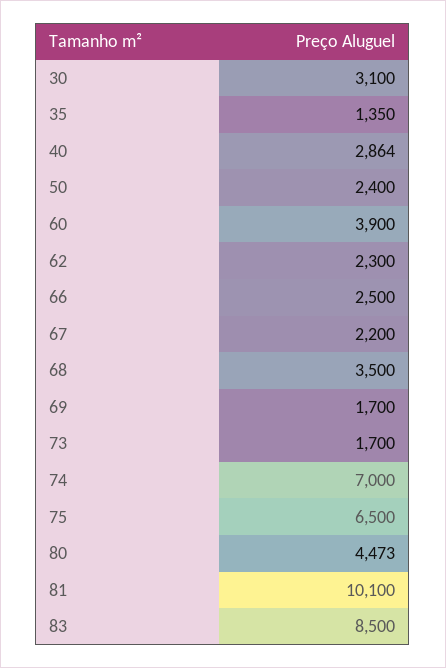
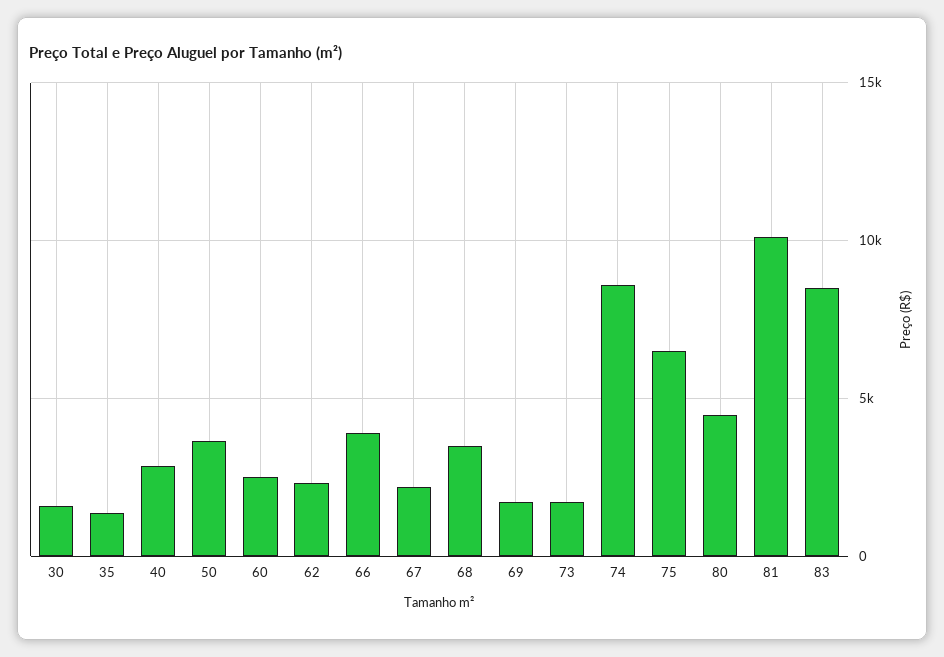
30: 3100 -> 1500
50: 2400 -> 3500
60: 3900 -> 2500
66: 2500 -> 4000
74: 7000 -> 8500

